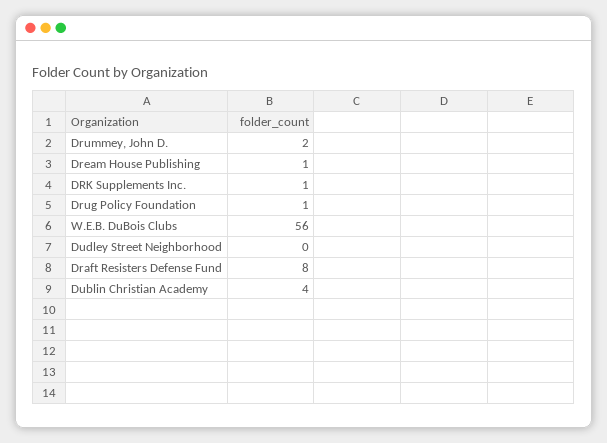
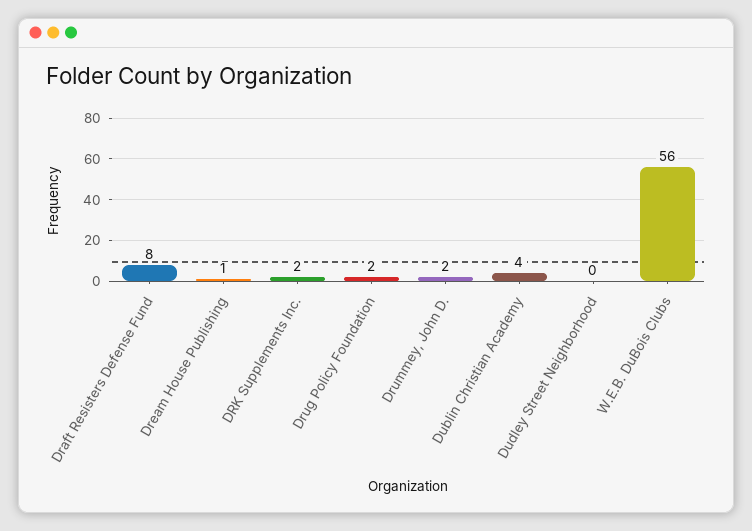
DRK Supplements Inc.: 1 -> 2
Drug Policy Foundation: 1 -> 2

